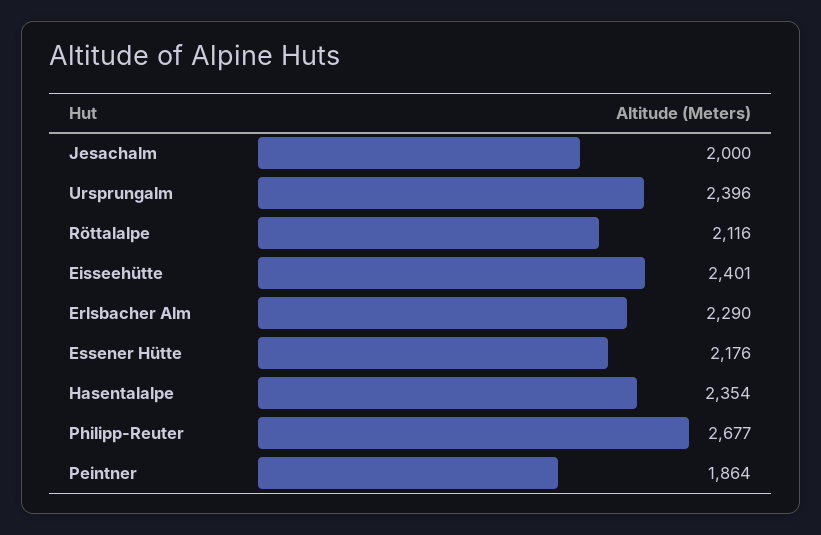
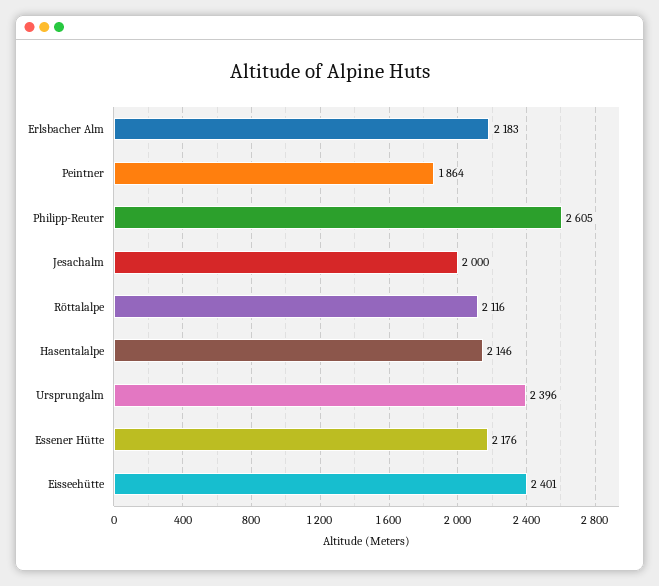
Erlsbacher Alm: 2290 -> 2183
Hasentalalpe: 2354 -> 2146
Philipp-Reuter: 2677 -> 2605

